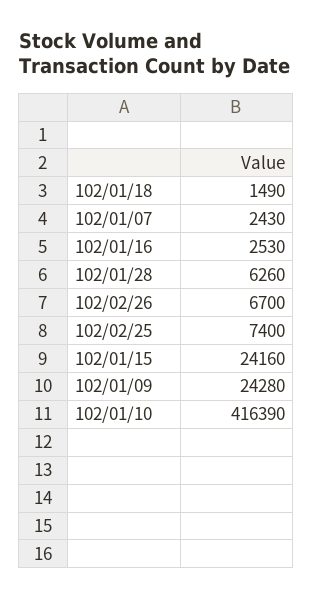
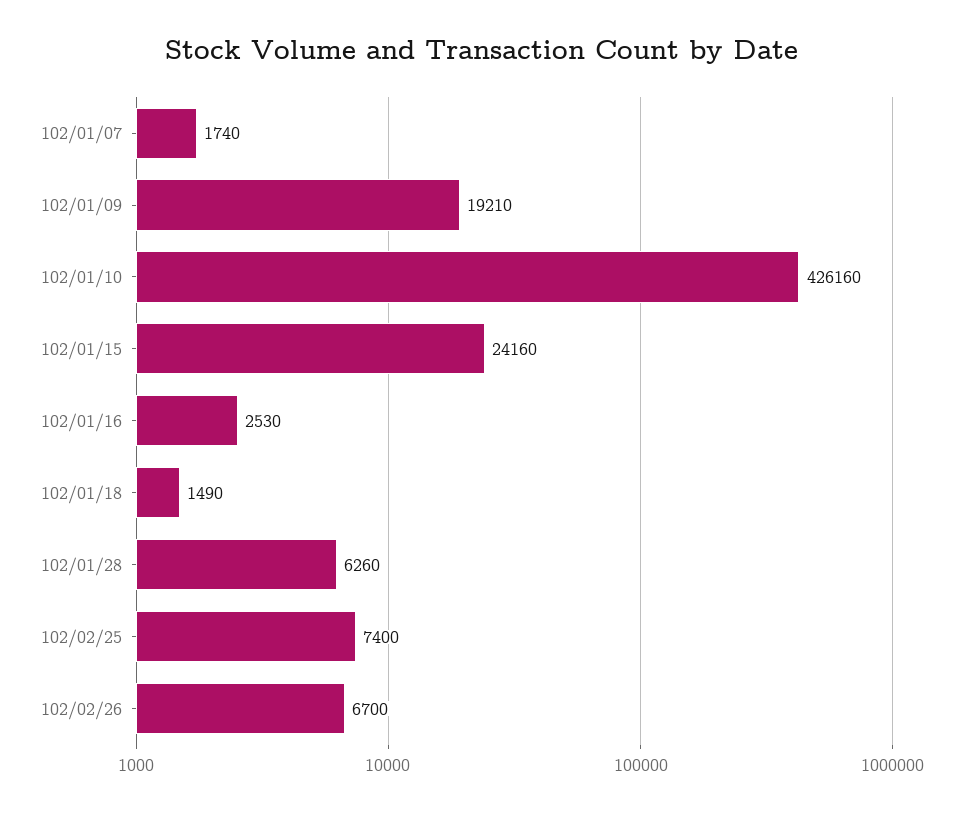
102/01/07: 2430 -> 1740
102/01/09: 24280 -> 19210
102/01/10: 416390 -> 426160

